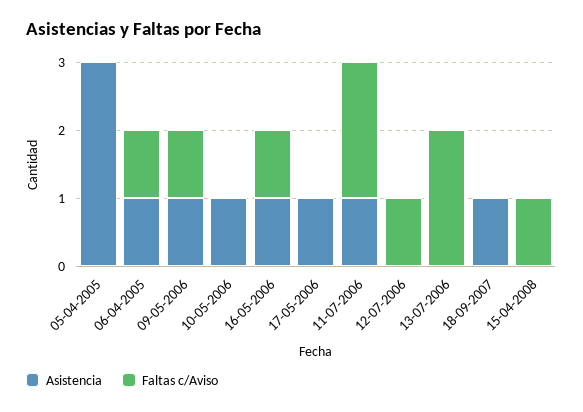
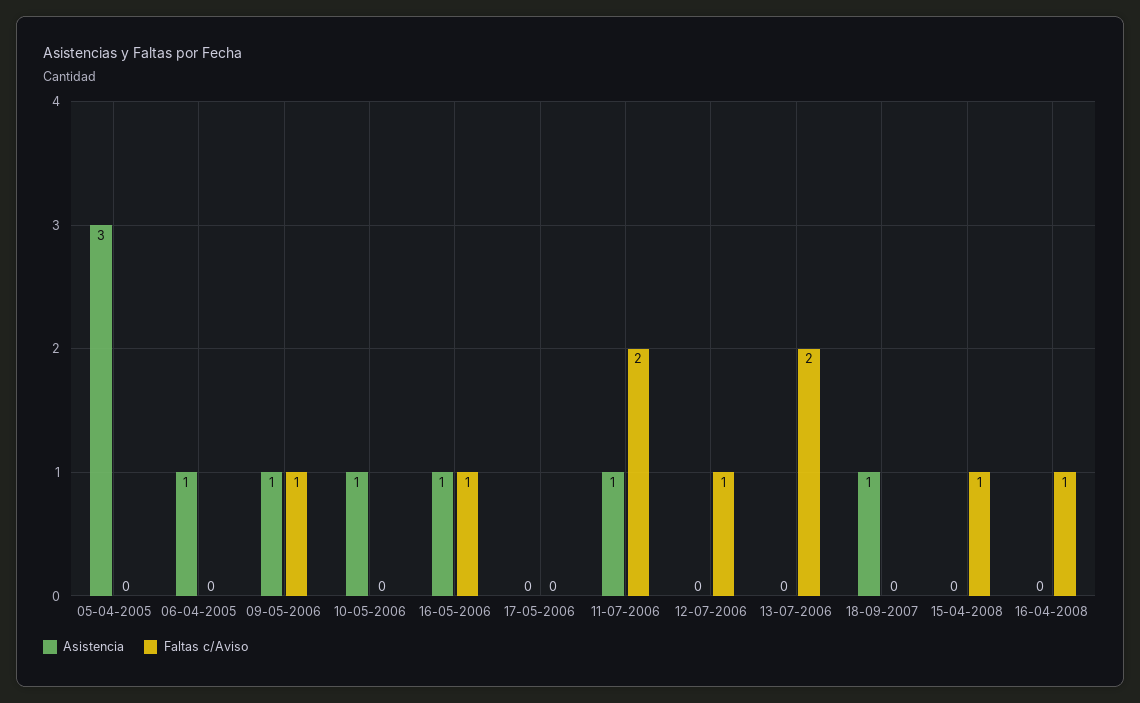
Faltas c/Aviso, 06-04-2005: 1 -> 0
Asistencia, 17-05-2006: 1 -> 0
Asistencia, 16-04-2008: none -> 0
Faltas c/Aviso, 16-04-2008: none -> 1

